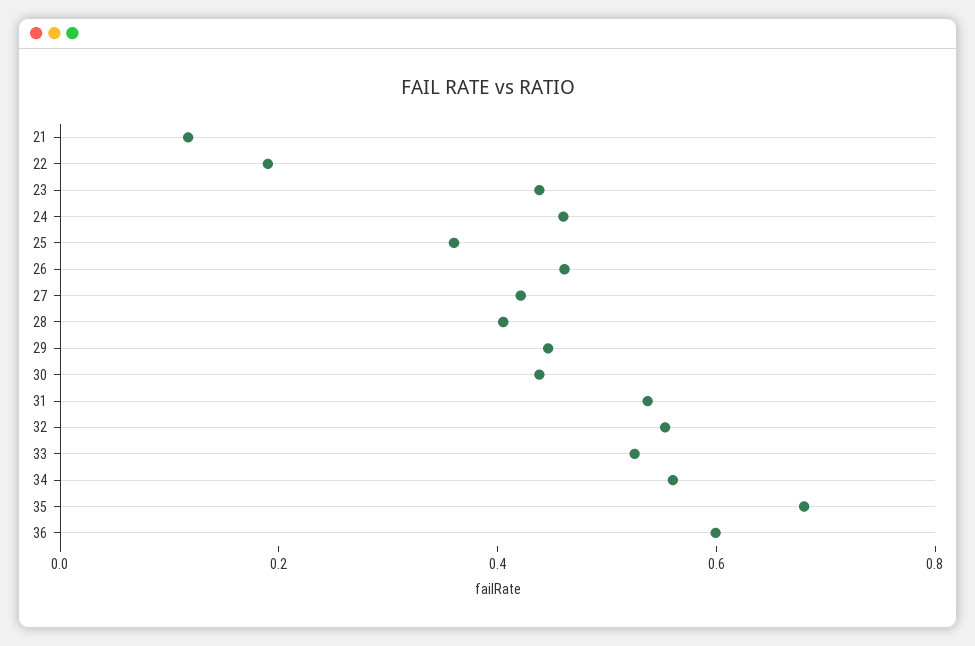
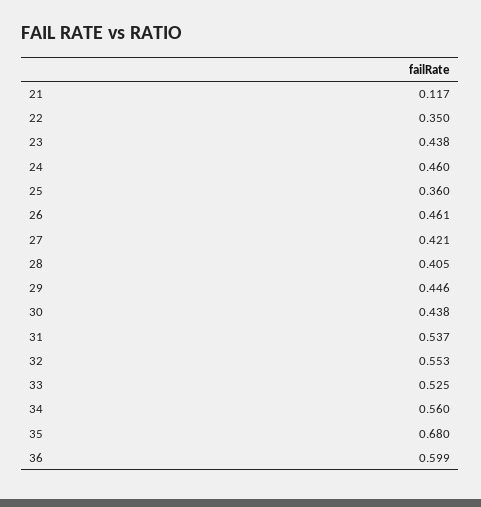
22: 0.2 -> 0.35

